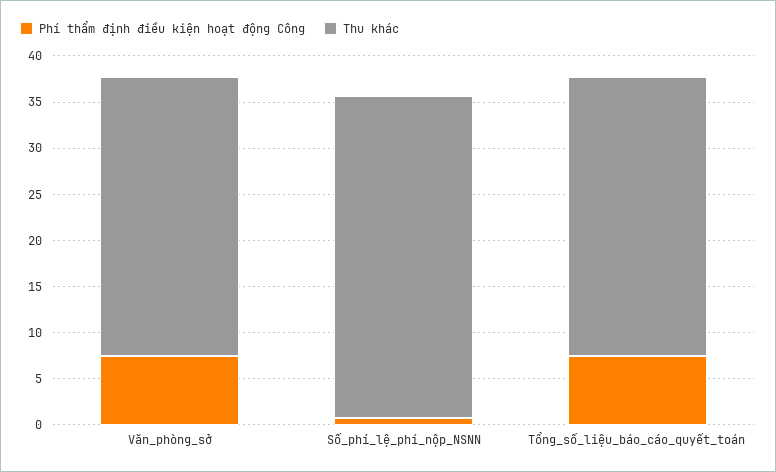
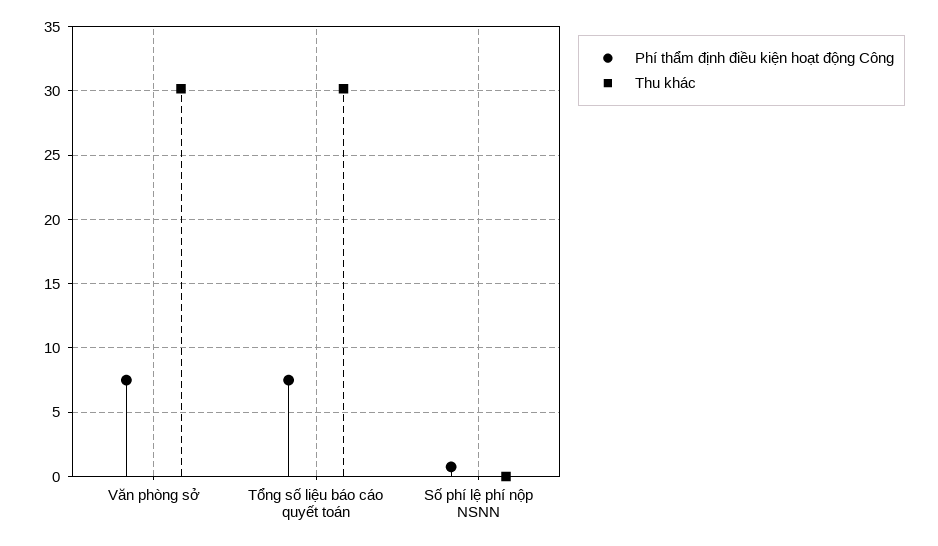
Thu khác, Số_phí_lệ_phí_nộp_NSNN: 35 -> 0

